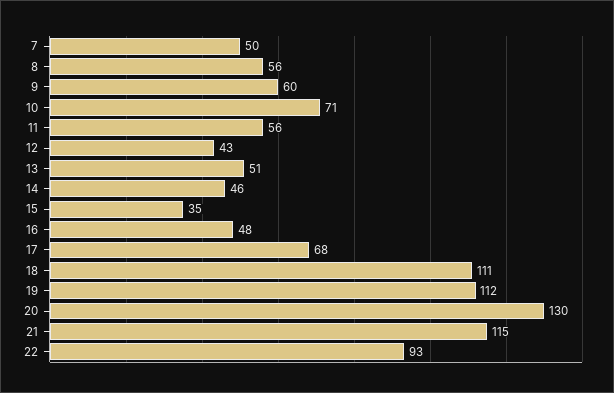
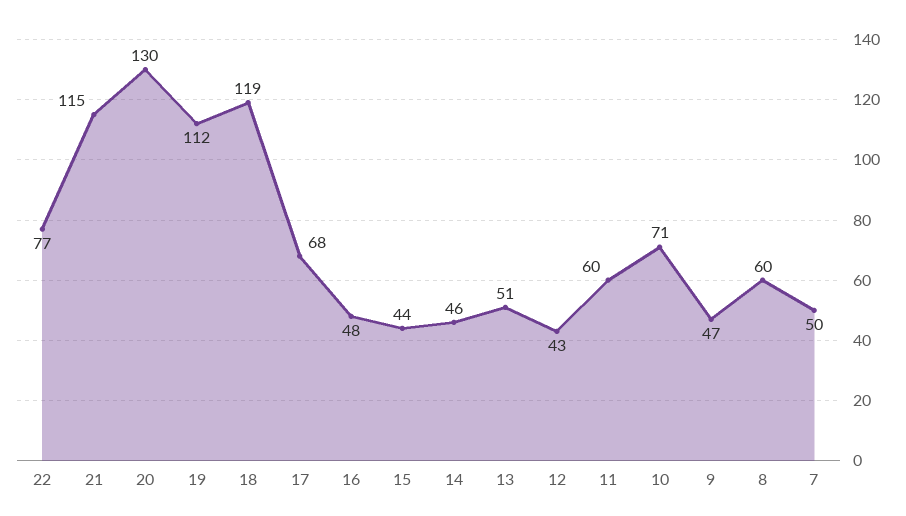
8: 56 -> 60
9: 60 -> 47
11: 56 -> 60
15: 35 -> 44
18: 111 -> 119
22: 93 -> 77

